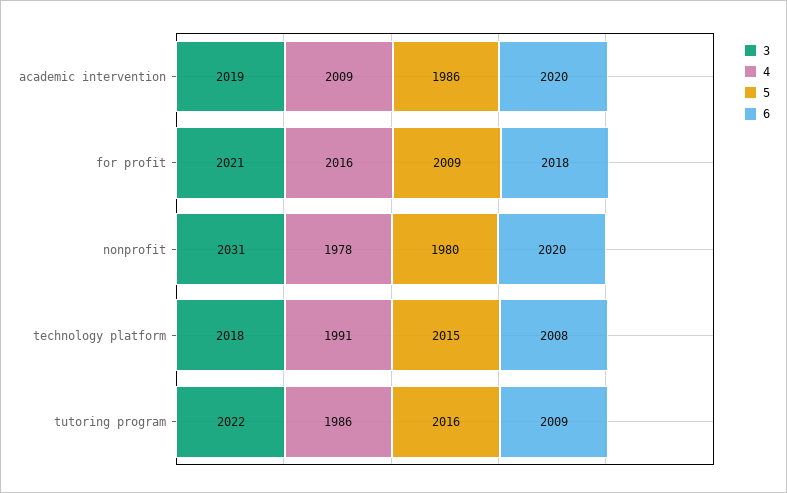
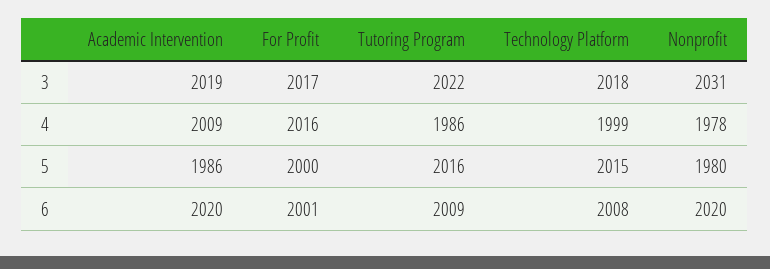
3, for profit: 2021 -> 2017
5, for profit: 2009 -> 2000
6, for profit: 2018 -> 2001
4, technology platform: 1991 -> 1999

